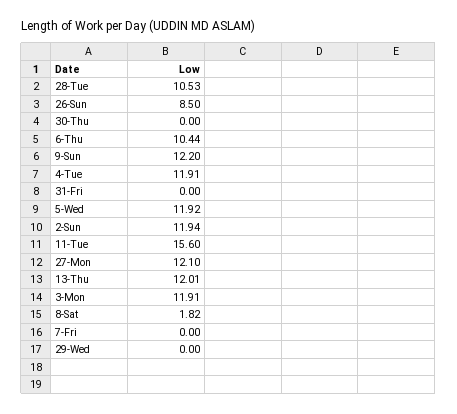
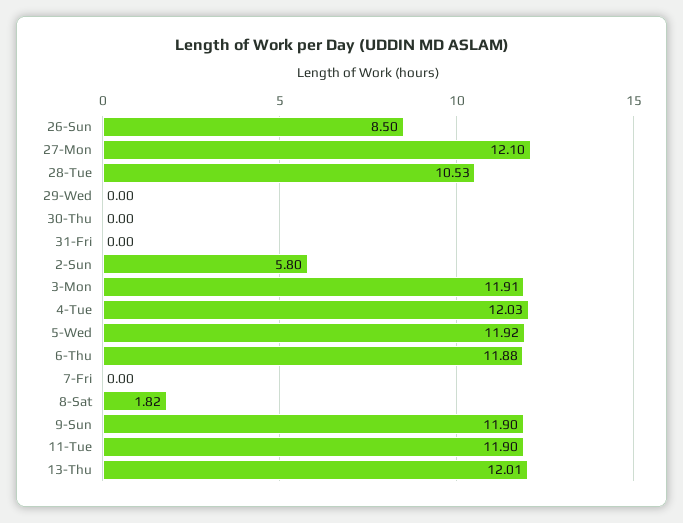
6-Thu: 10.44 -> 11.88
9-Sun: 12.2 -> 11.9
4-Tue: 11.91 -> 12.03
2-Sun: 11.94 -> 5.8
11-Tue: 15.6 -> 11.9

